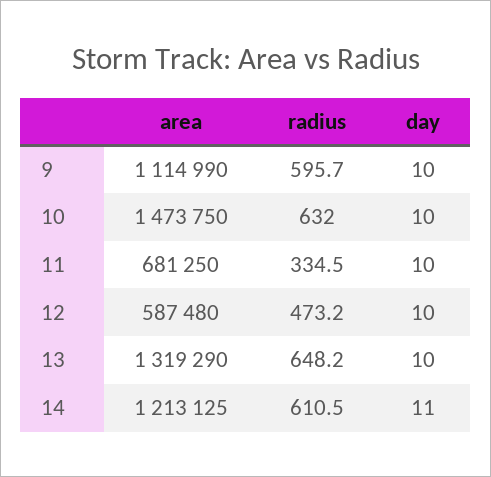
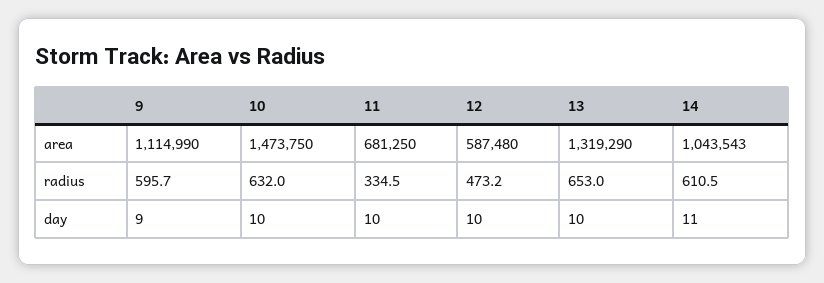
day, 9: 10 -> 9
radius, 13: 648.2 -> 653
area, 14: 1213125 -> 1043543

